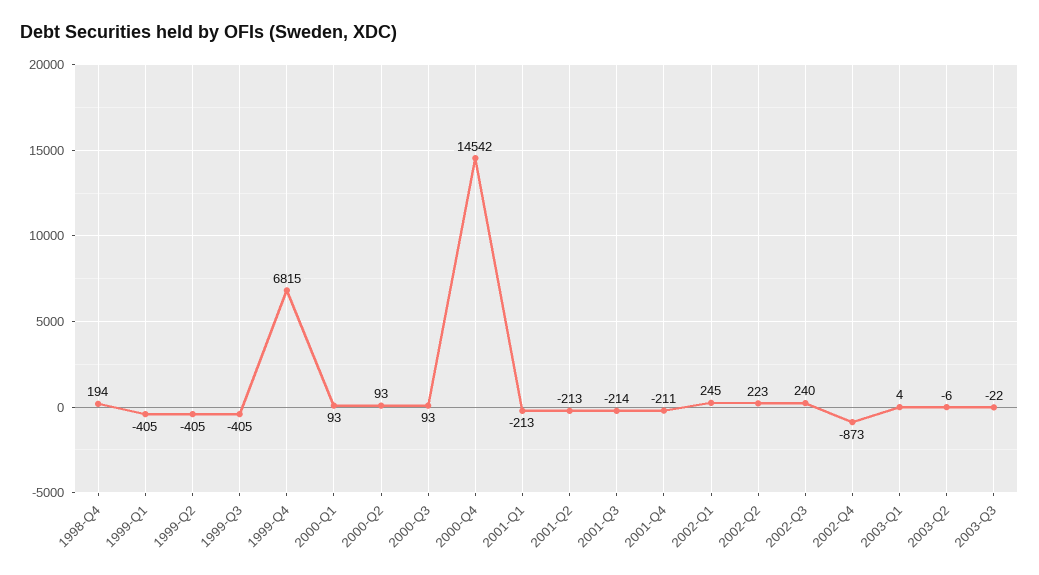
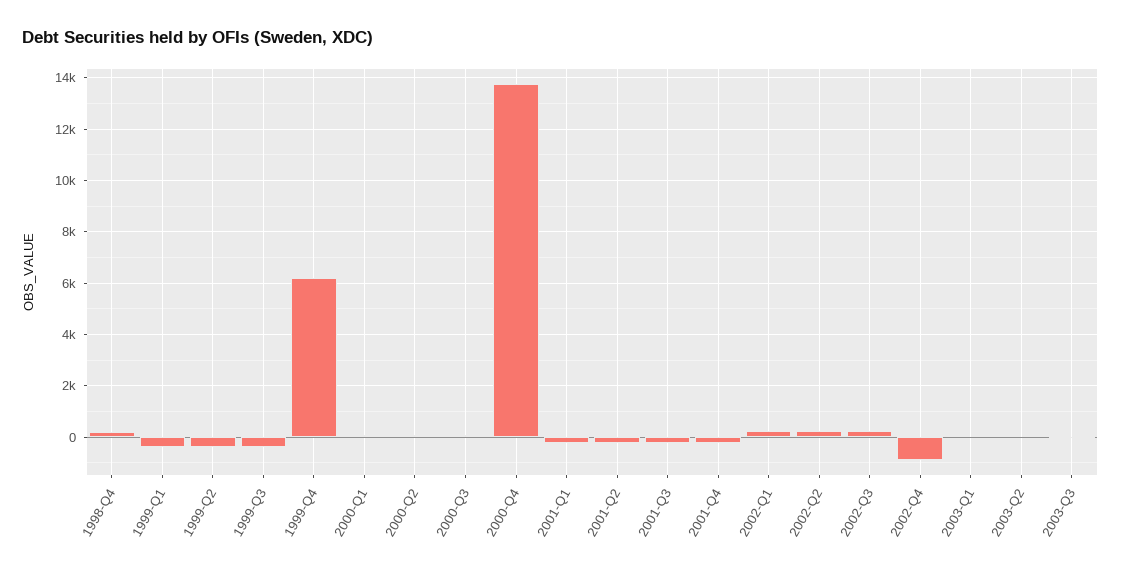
1999-Q4: 6815 -> 6250
2000-Q4: 14542 -> 13750

